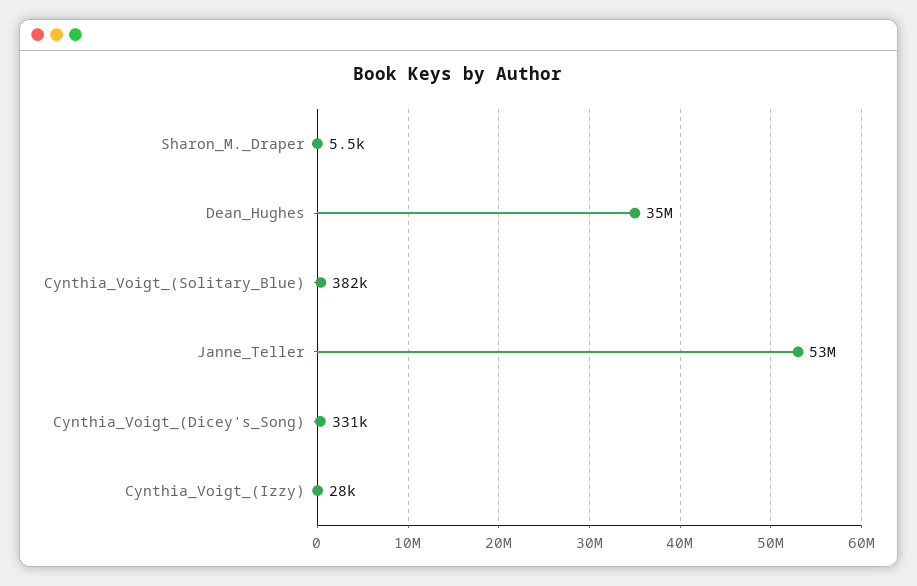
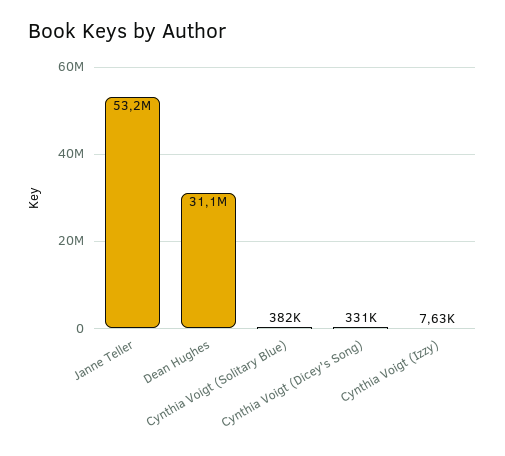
Sharon_M._Draper: 5500 -> none
Dean_Hughes: 35000000 -> 31100000
Cynthia_Voigt_(Izzy): 28000 -> 7630

